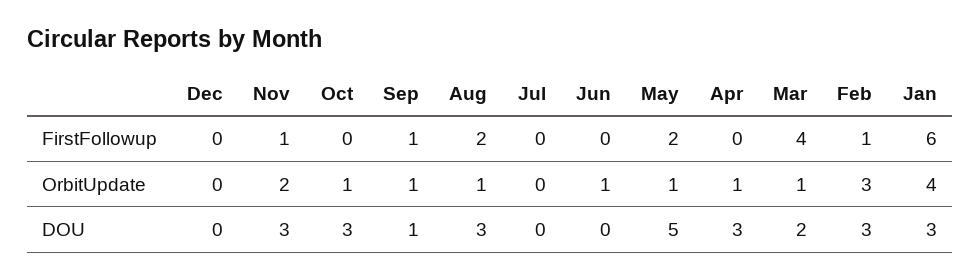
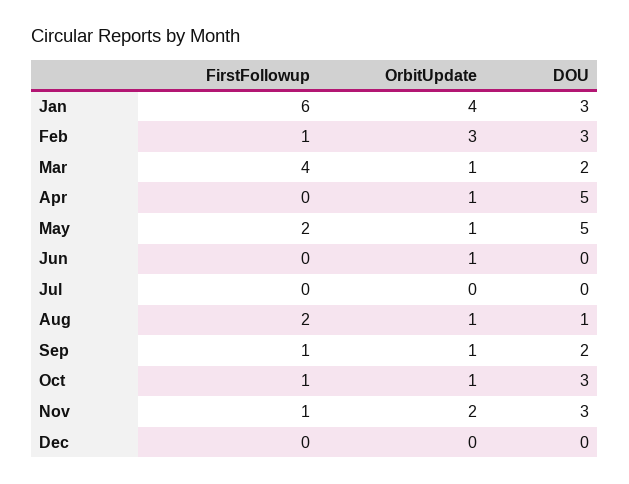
Oct, FirstFollowup: 0 -> 1
Sep, DOU: 1 -> 2
Aug, DOU: 3 -> 1
Apr, DOU: 3 -> 5

